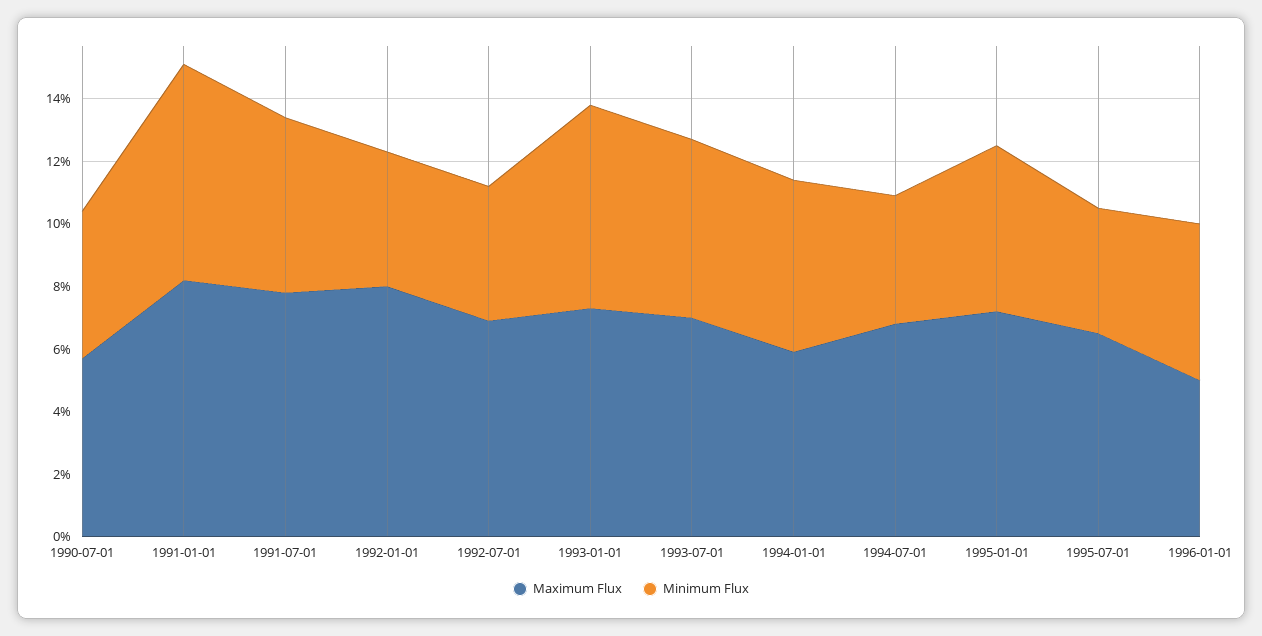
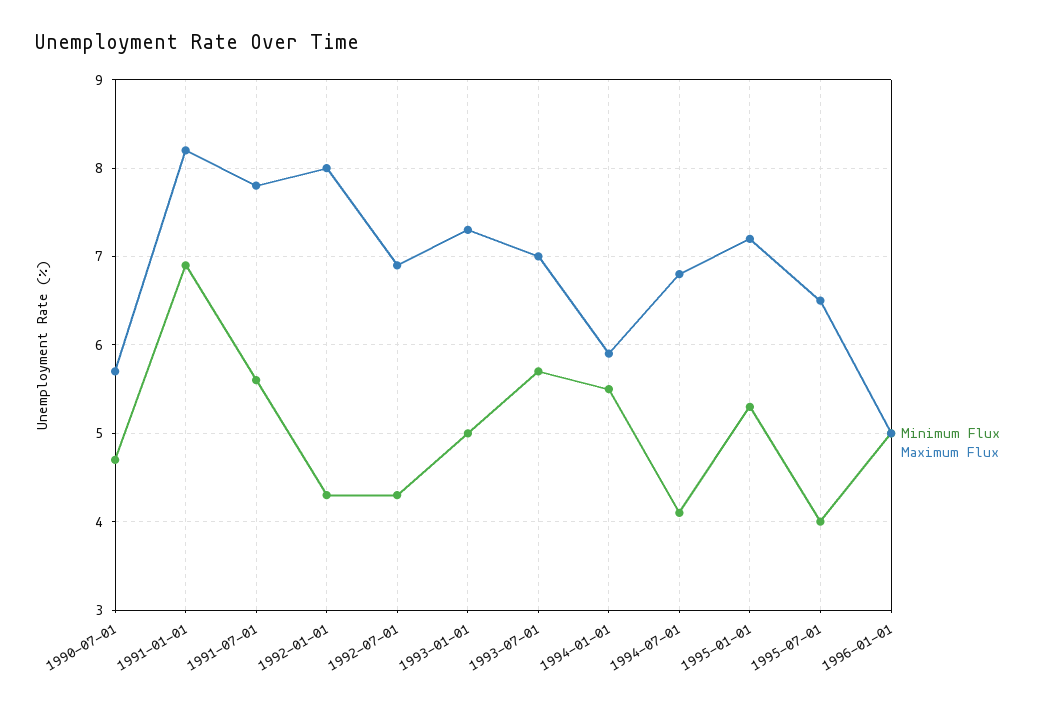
Minimum Flux, 1993-01-01: 6.5 -> 5

